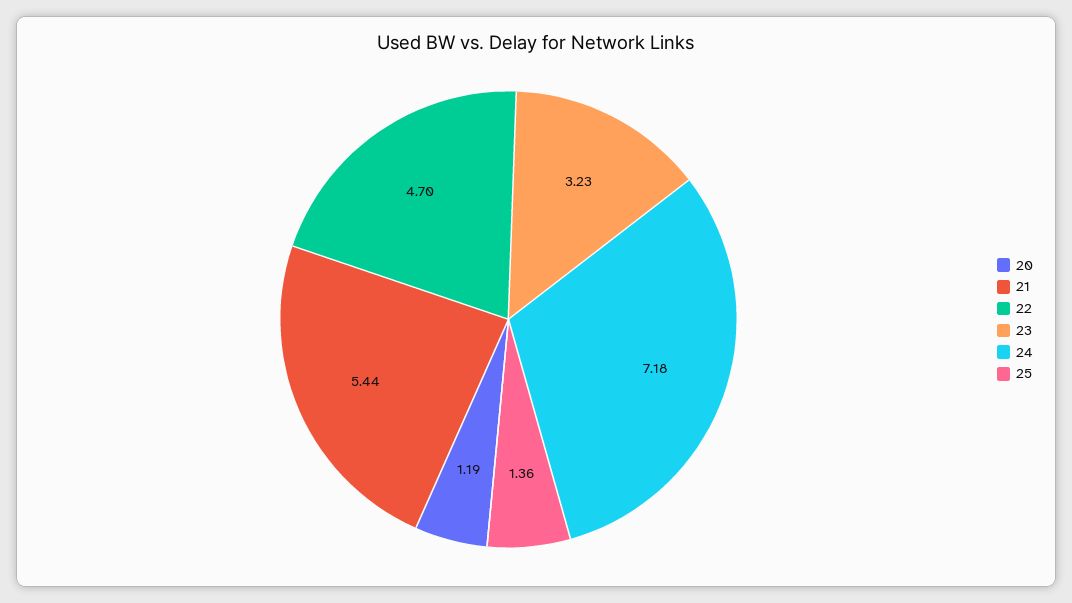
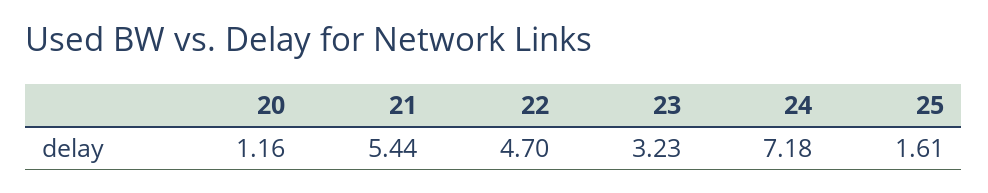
20: 1.19 -> 1.16
25: 1.36 -> 1.61

